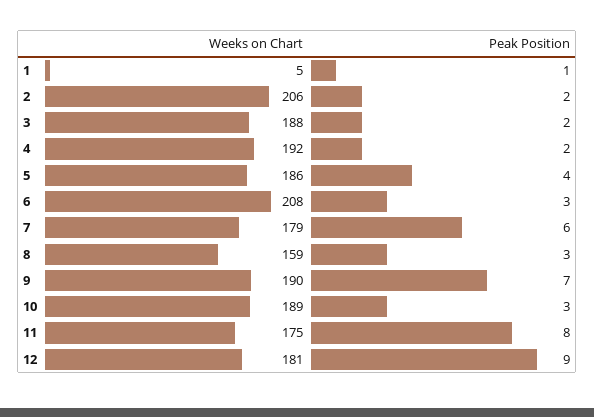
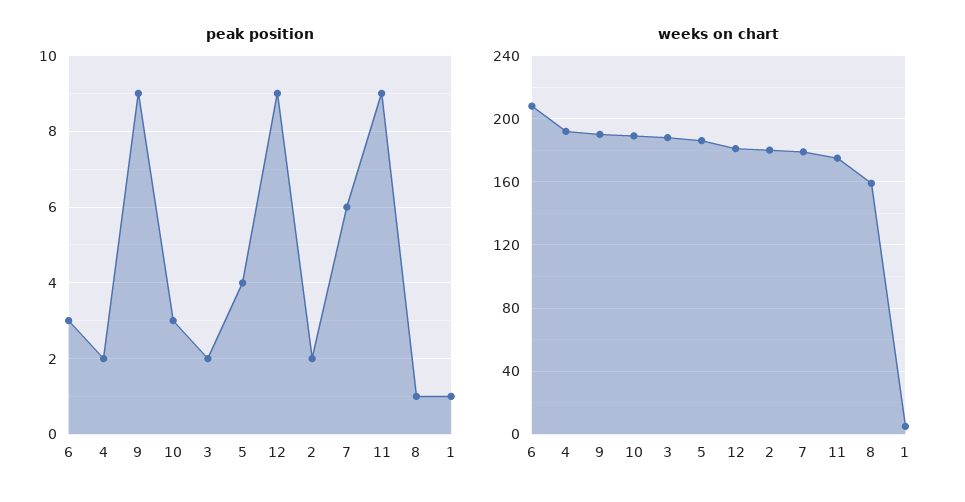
Weeks on Chart, 2: 206 -> 180
Peak Position, 8: 3 -> 1
Peak Position, 9: 7 -> 9
Peak Position, 11: 8 -> 9

